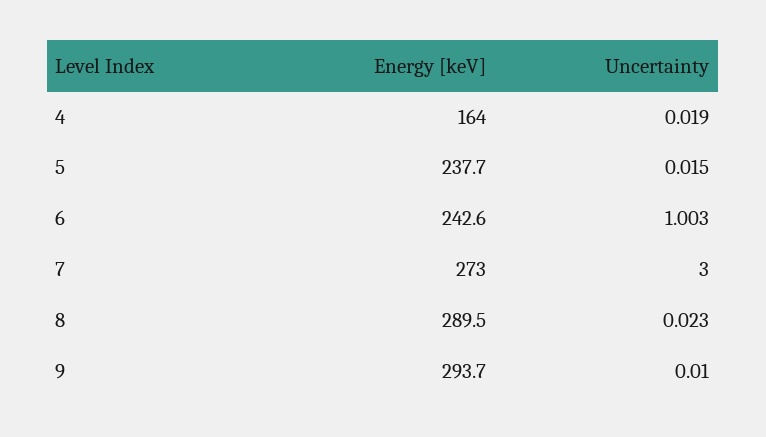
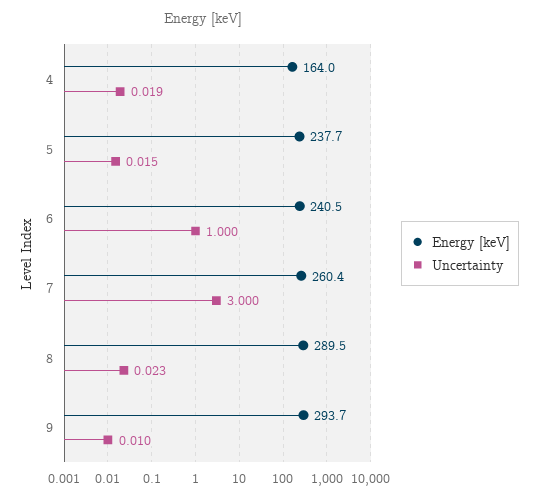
Energy [keV], 6: 242.6 -> 240.5
Uncertainty, 6: 1.003 -> 1
Energy [keV], 7: 273 -> 260.4

